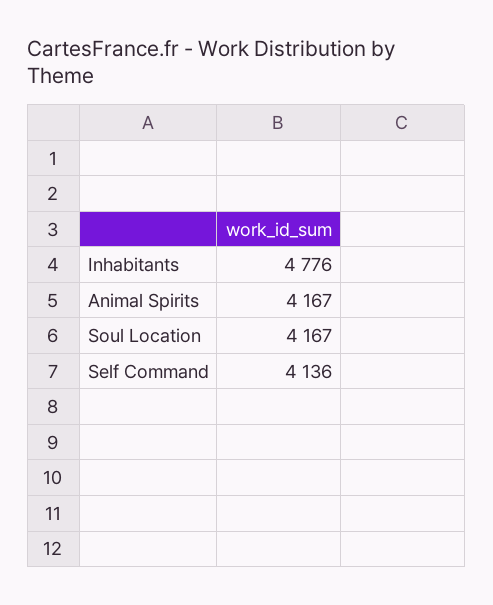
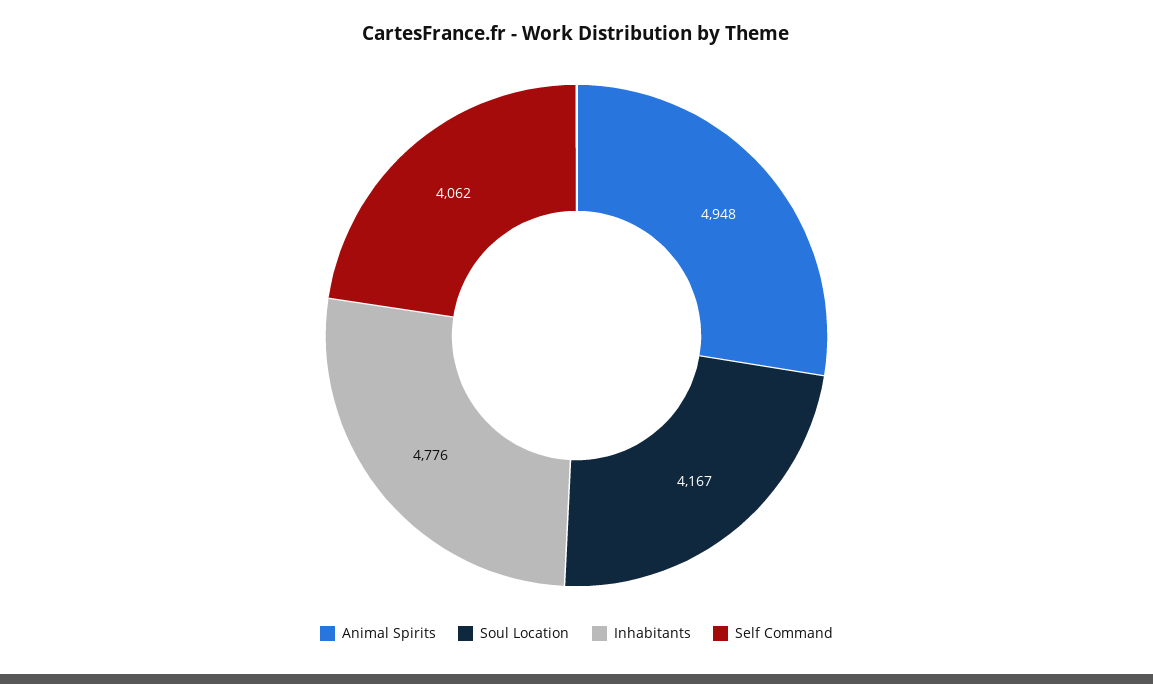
Animal Spirits: 4167 -> 4948
Self Command: 4136 -> 4062

